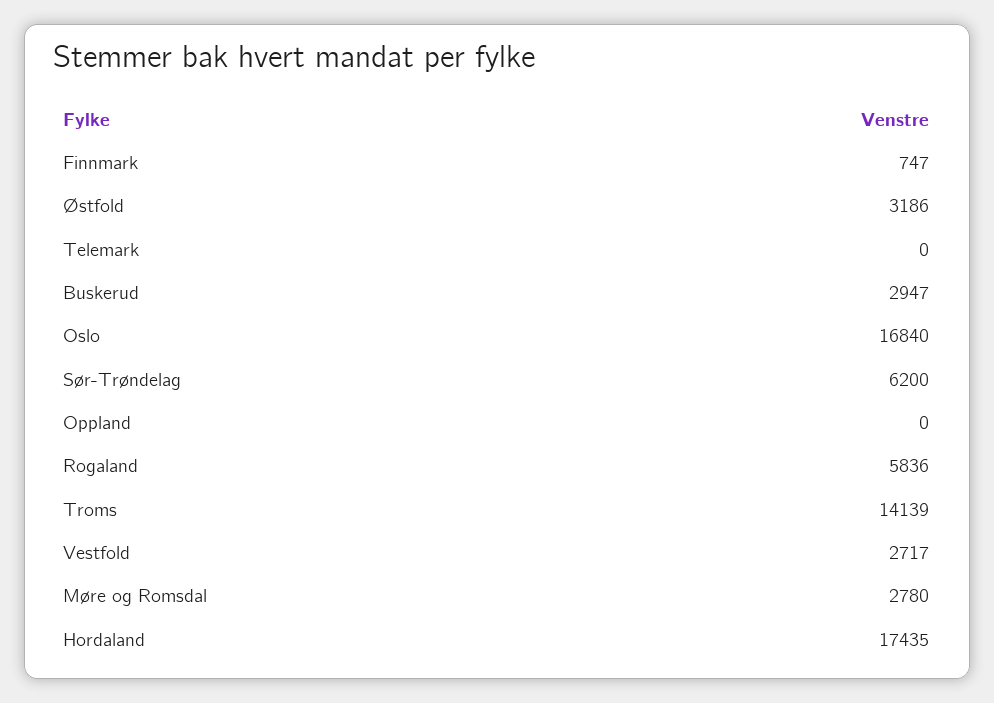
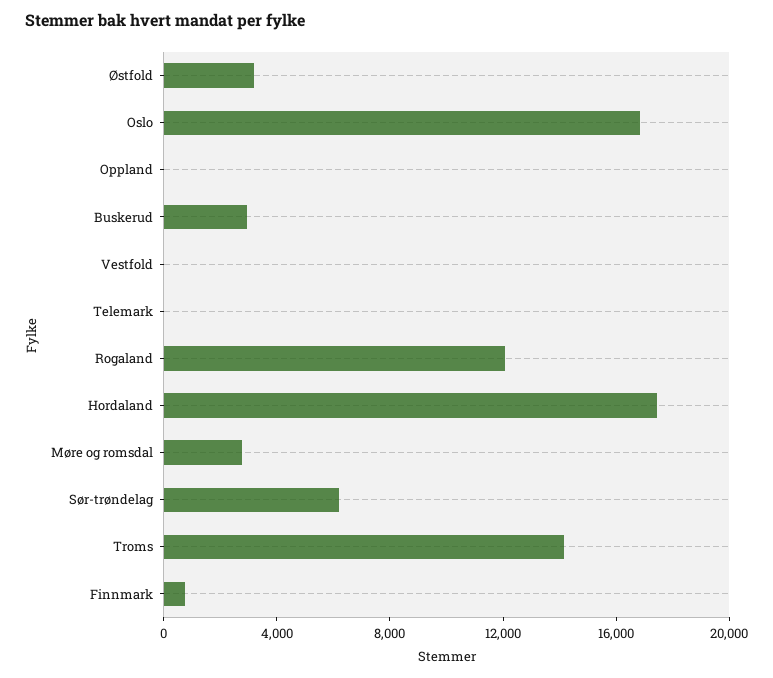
Rogaland: 5836 -> 12000
Vestfold: 2717 -> 0

